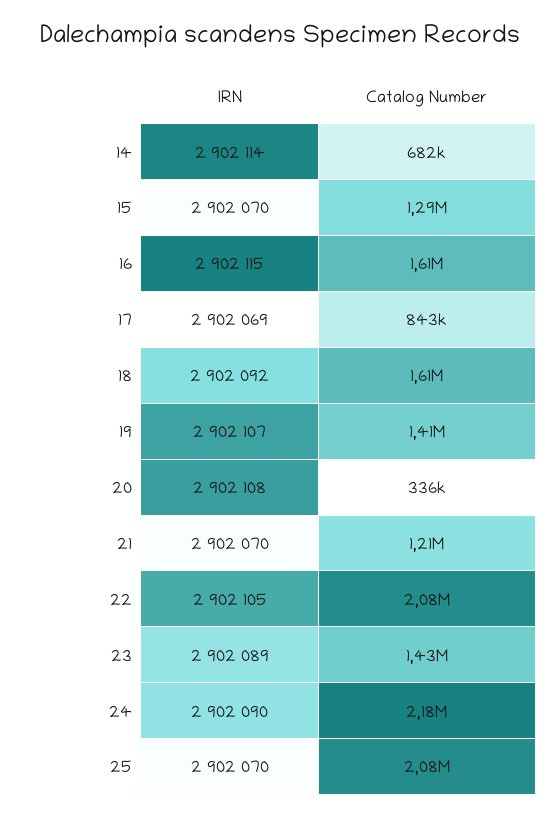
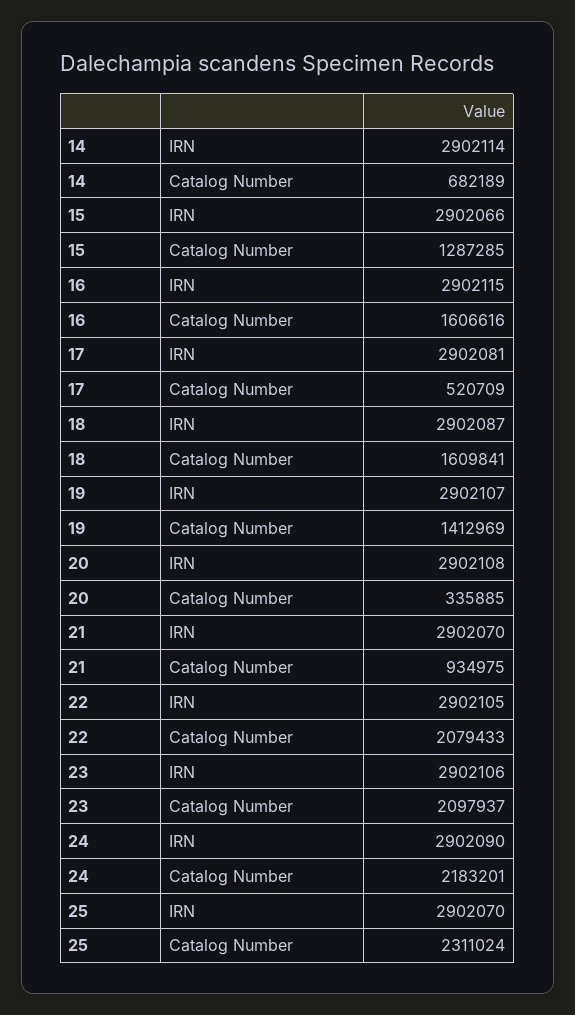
IRN, 15: 2902070 -> 2902066
IRN, 17: 2902069 -> 2902081
Catalog Number, 17: 843000 -> 520709
IRN, 18: 2902092 -> 2902087
Catalog Number, 21: 1210000 -> 934975
IRN, 23: 2902089 -> 2902106
Catalog Number, 23: 1430000 -> 2097937
Catalog Number, 25: 2080000 -> 2311024

